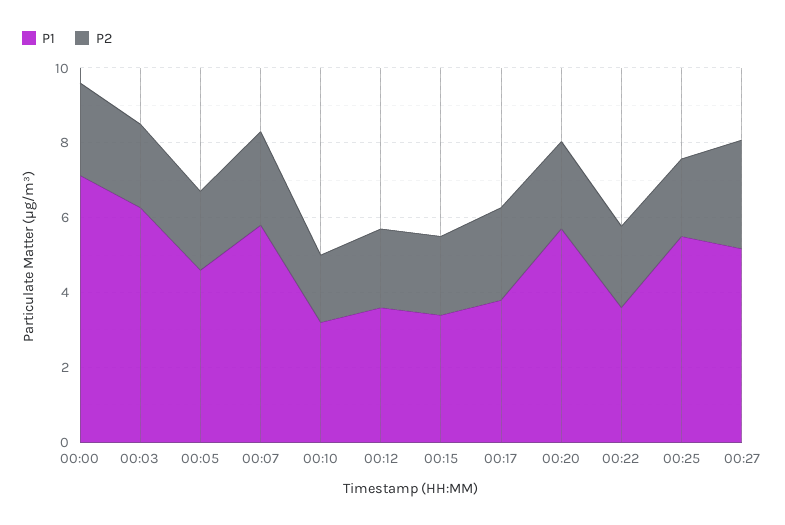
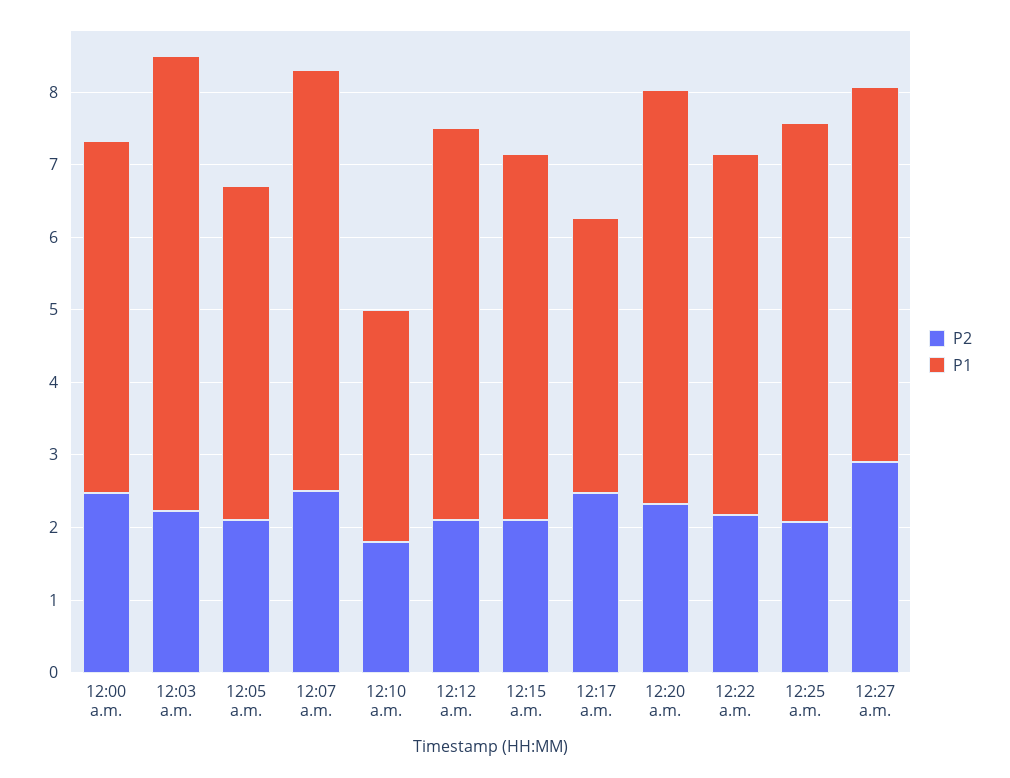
P1, 00:00: 7 -> 4.8
P1, 00:12: 3.5 -> 5.4
P1, 00:15: 3.5 -> 5
P1, 00:22: 3.5 -> 5

